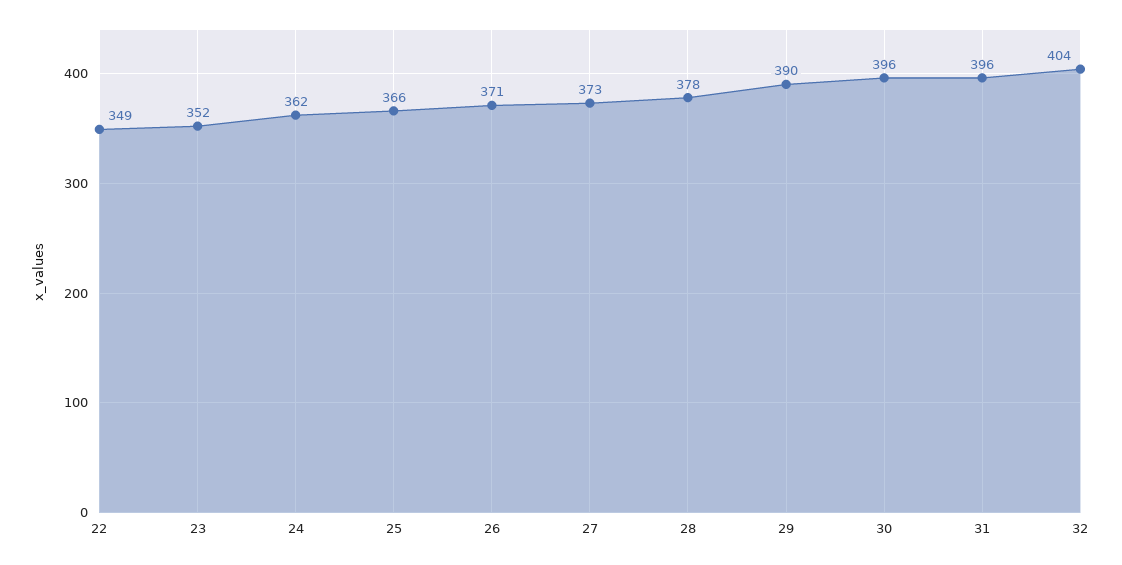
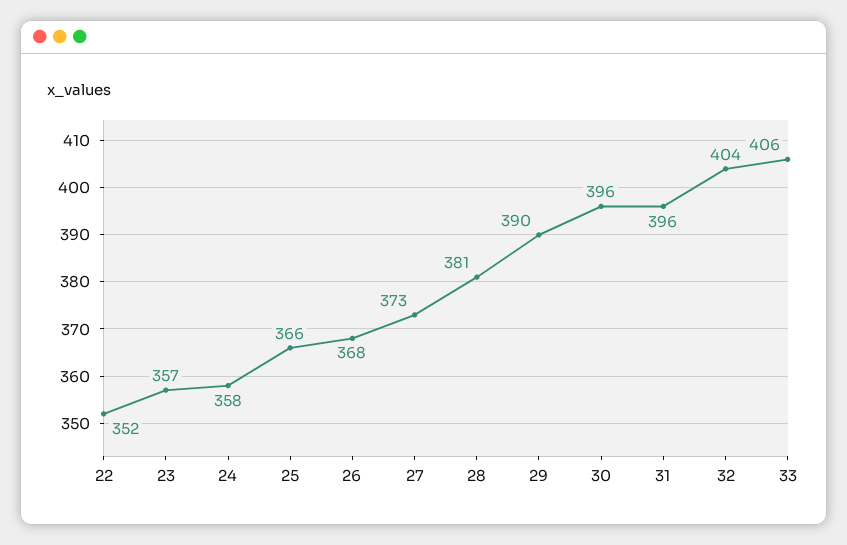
22: 349 -> 352
23: 352 -> 357
24: 362 -> 358
26: 371 -> 368
28: 378 -> 381
33: none -> 406

